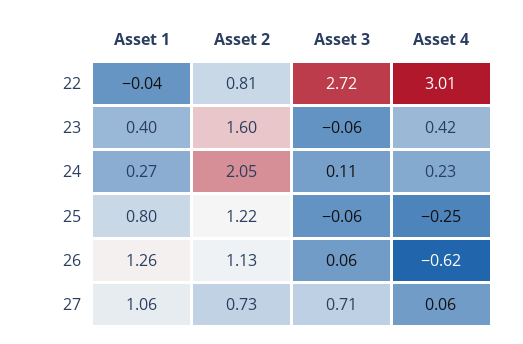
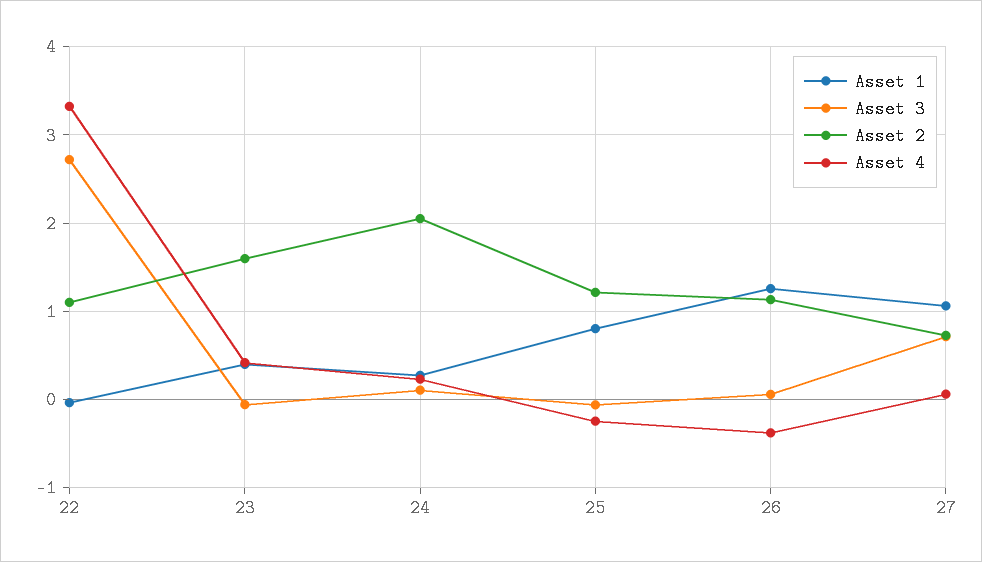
Asset 2, 22: 0.81 -> 1.1
Asset 4, 22: 3.01 -> 3.3
Asset 4, 26: -0.62 -> -0.4

